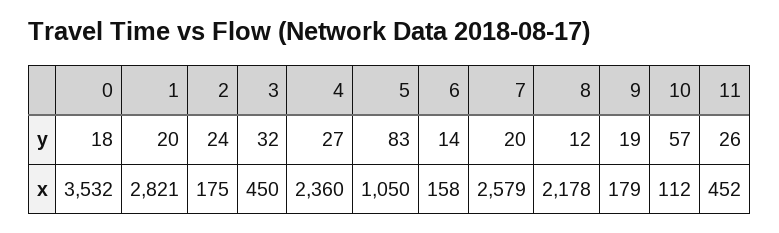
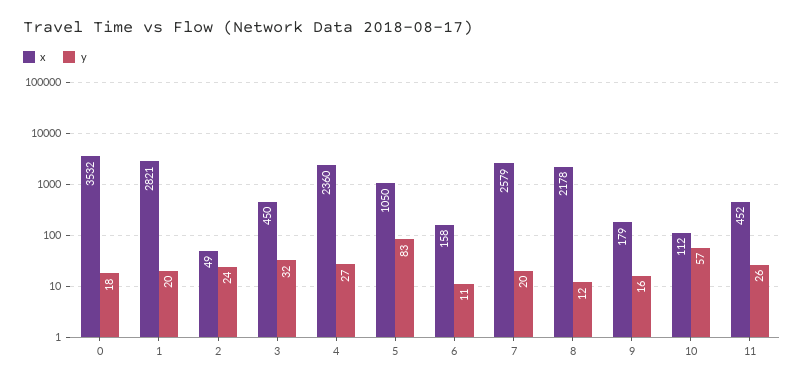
y, 6: 14 -> 11
y, 9: 19 -> 16
x, 2: 175 -> 49

